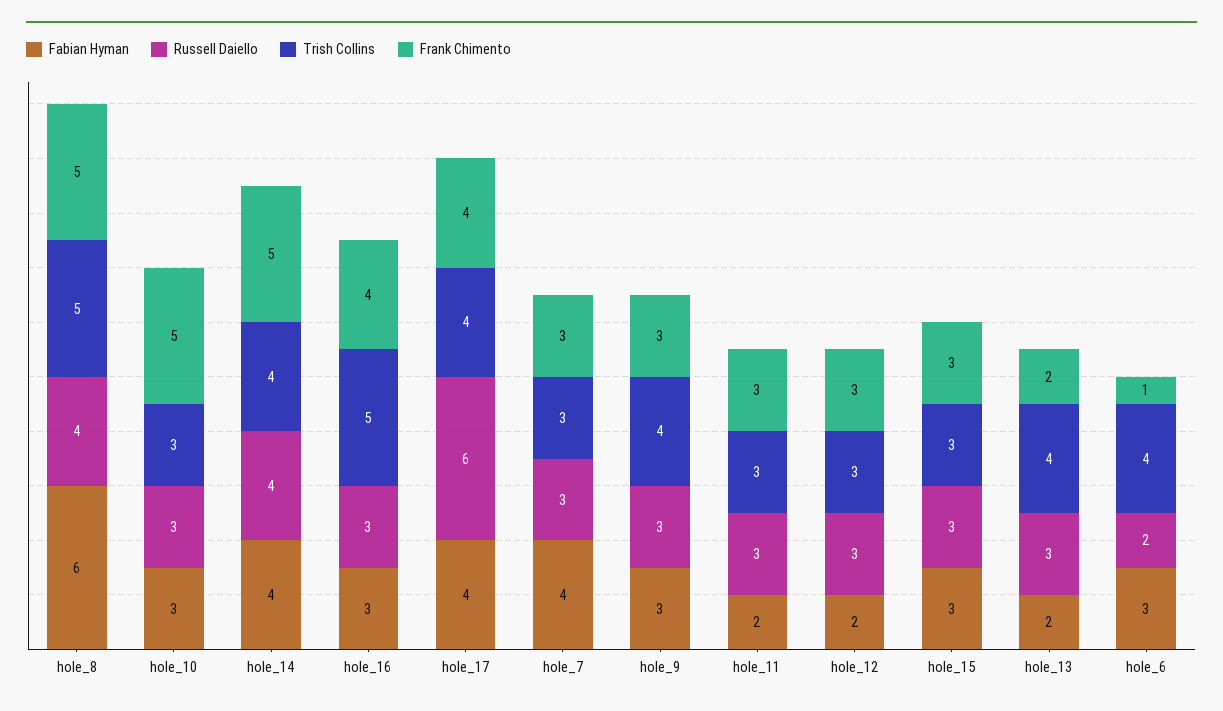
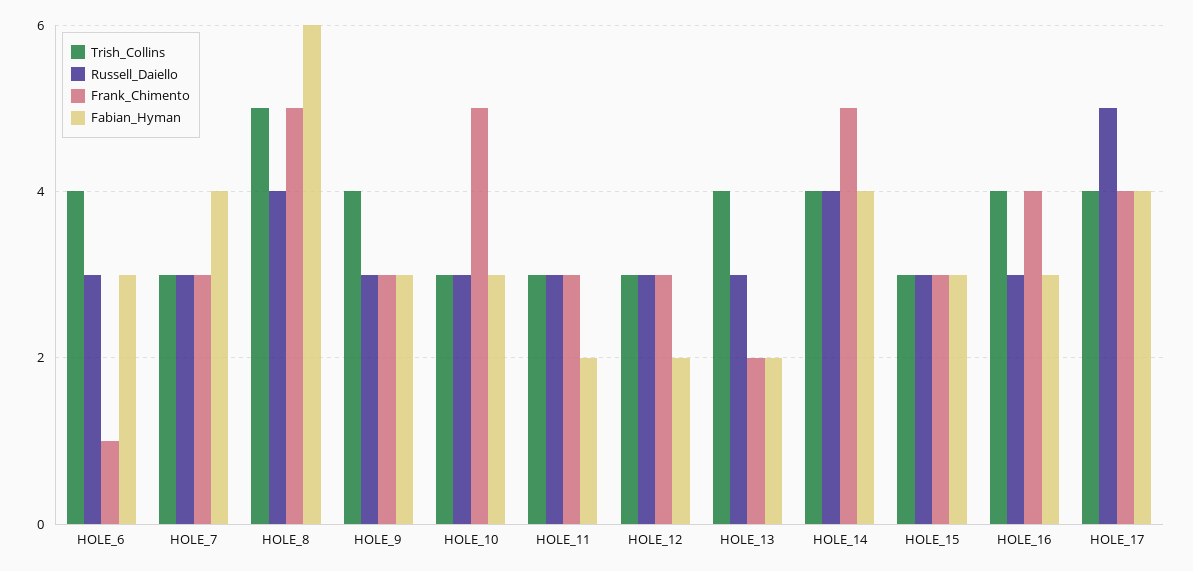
Trish Collins, hole_16: 5 -> 4
Russell Daiello, hole_17: 6 -> 5
Russell Daiello, hole_6: 2 -> 3

